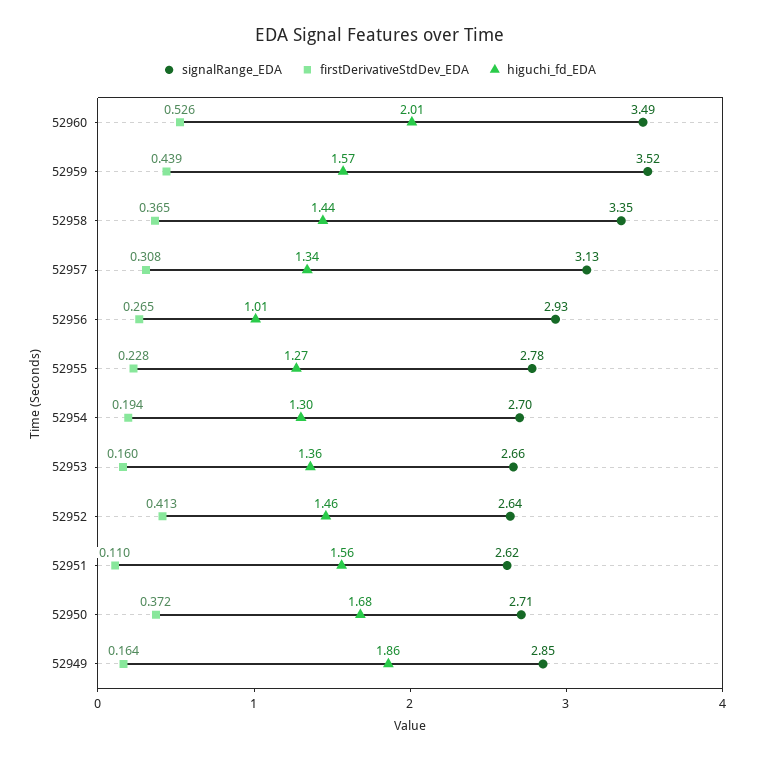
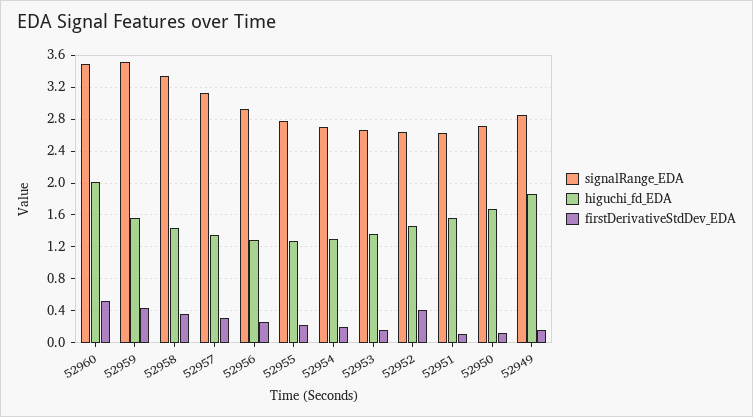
higuchi_fd_EDA, 52956: 1.01 -> 1.3
firstDerivativeStdDev_EDA, 52950: 0.372 -> 0.1

